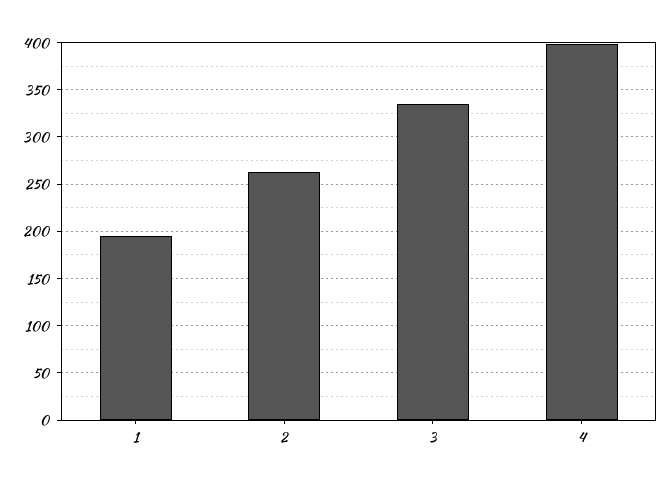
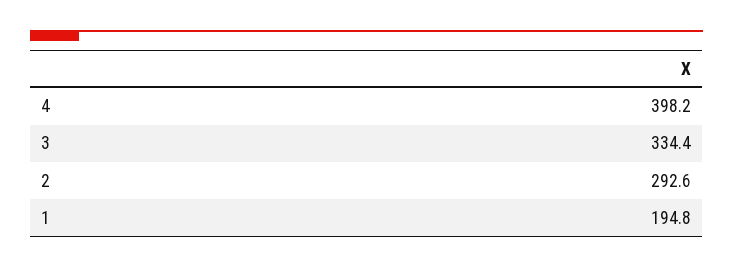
2: 260 -> 292.6

